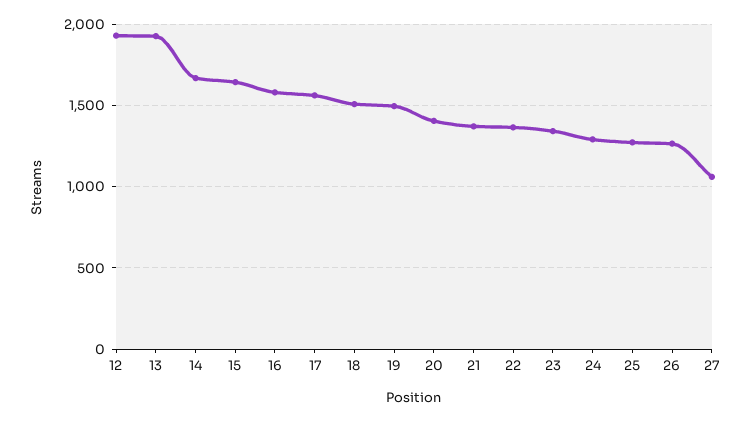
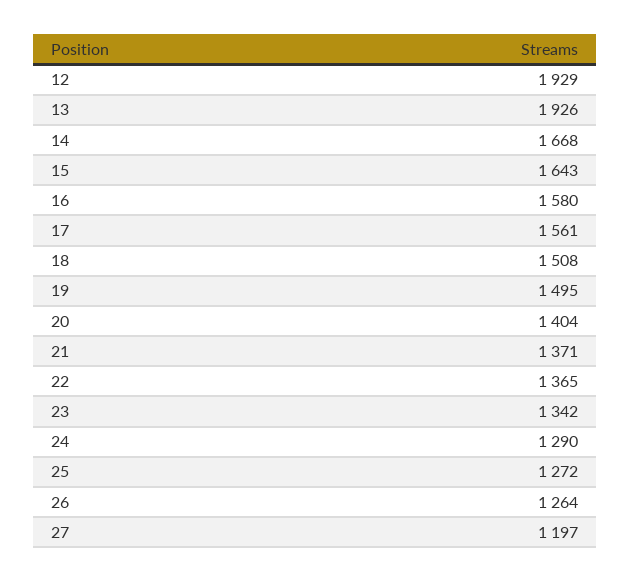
27: 1050 -> 1197

